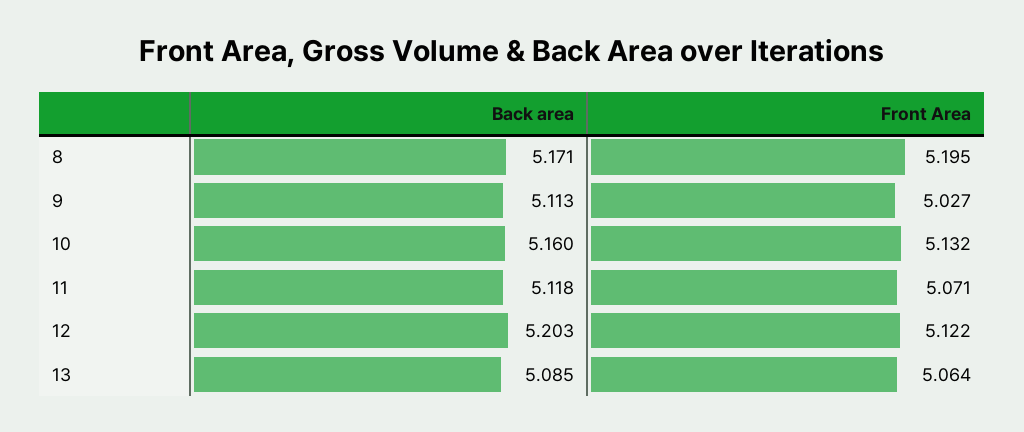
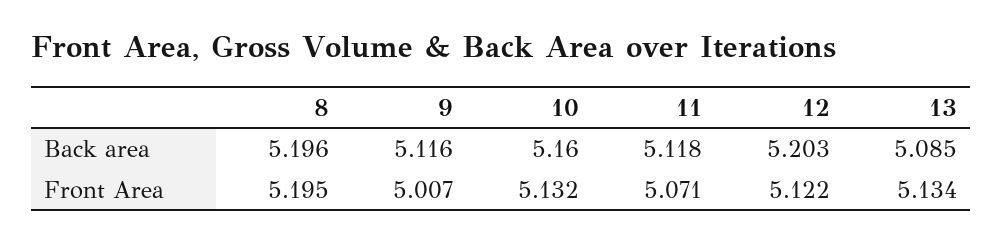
Back area, 8: 5.171 -> 5.196
Back area, 9: 5.113 -> 5.116
Front Area, 9: 5.027 -> 5.007
Front Area, 13: 5.064 -> 5.134

